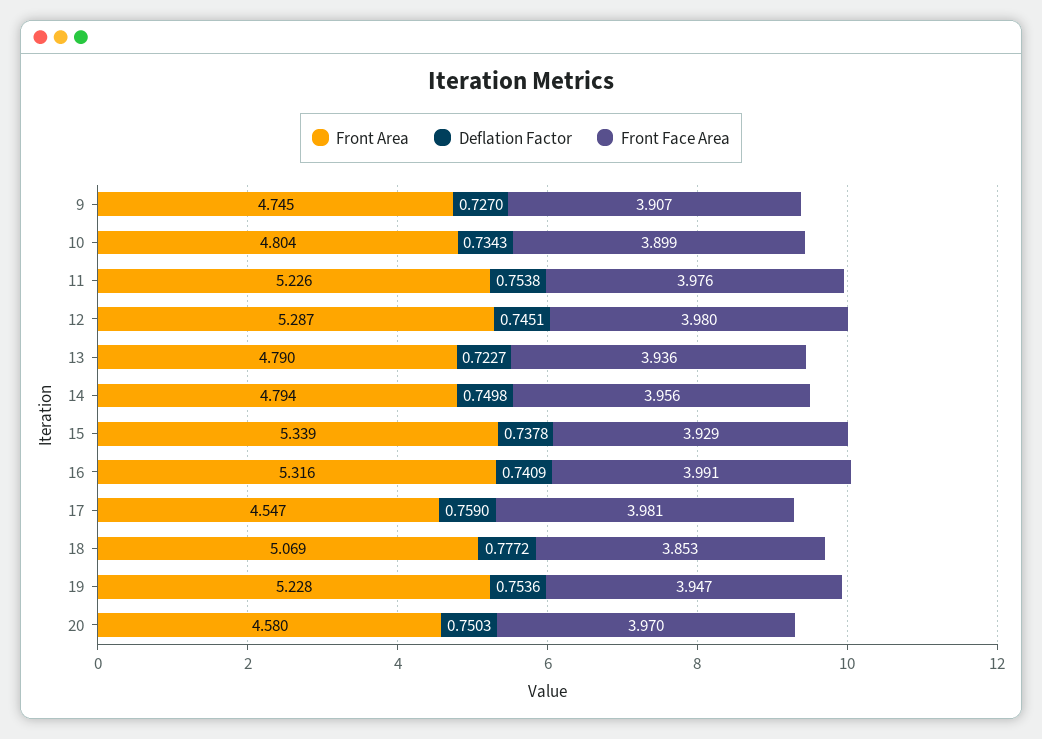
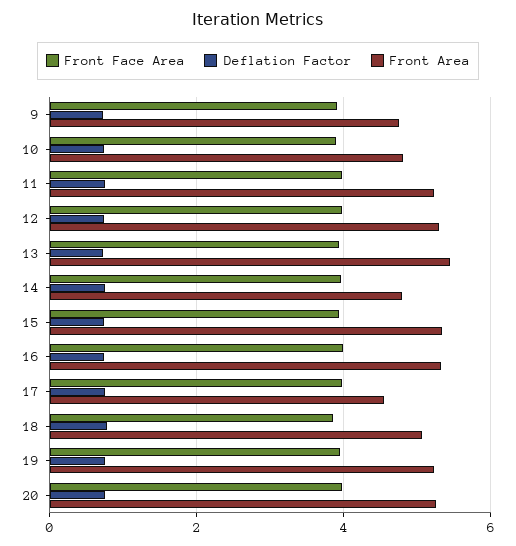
Front Area, 13: 4.79 -> 5.4
Front Area, 20: 4.58 -> 5.2

